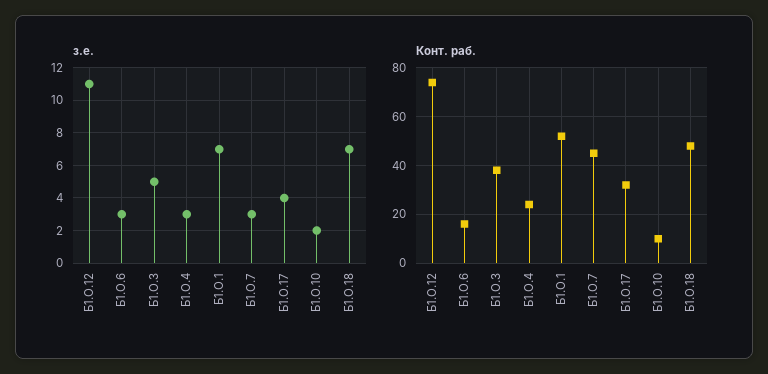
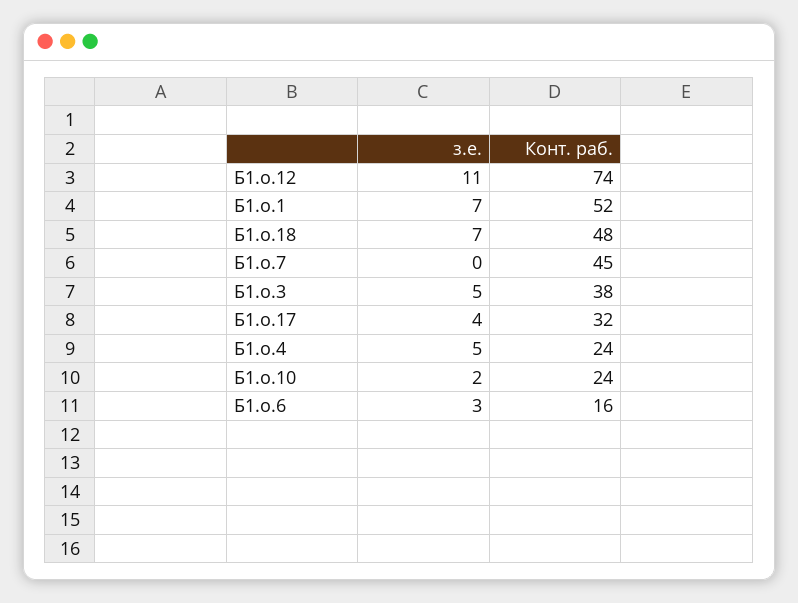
з.е., Б1.О.4: 3 -> 5
з.е., Б1.О.7: 3 -> 0
Конт. раб., Б1.О.10: 10 -> 24

